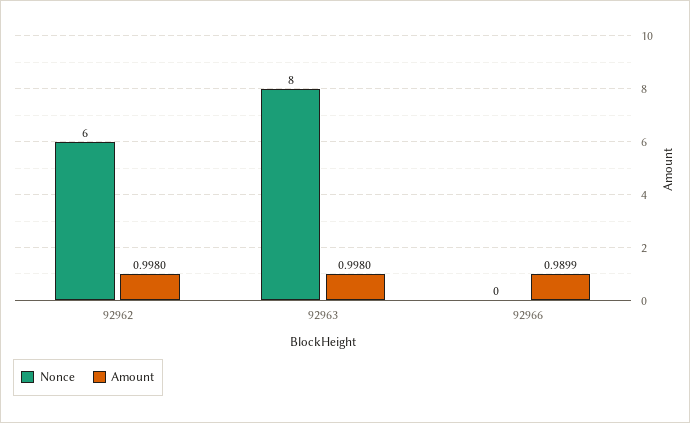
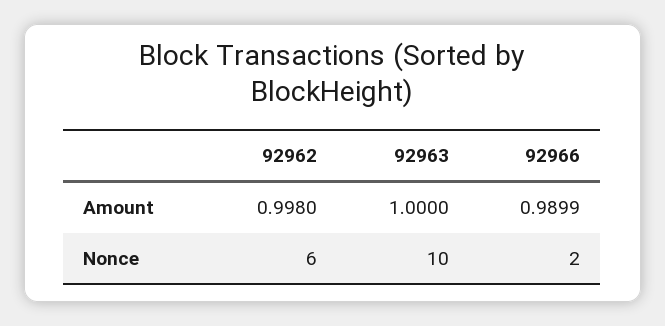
Nonce, 92963: 8 -> 10
Amount, 92963: 0.998 -> 1
Nonce, 92966: 0 -> 2

